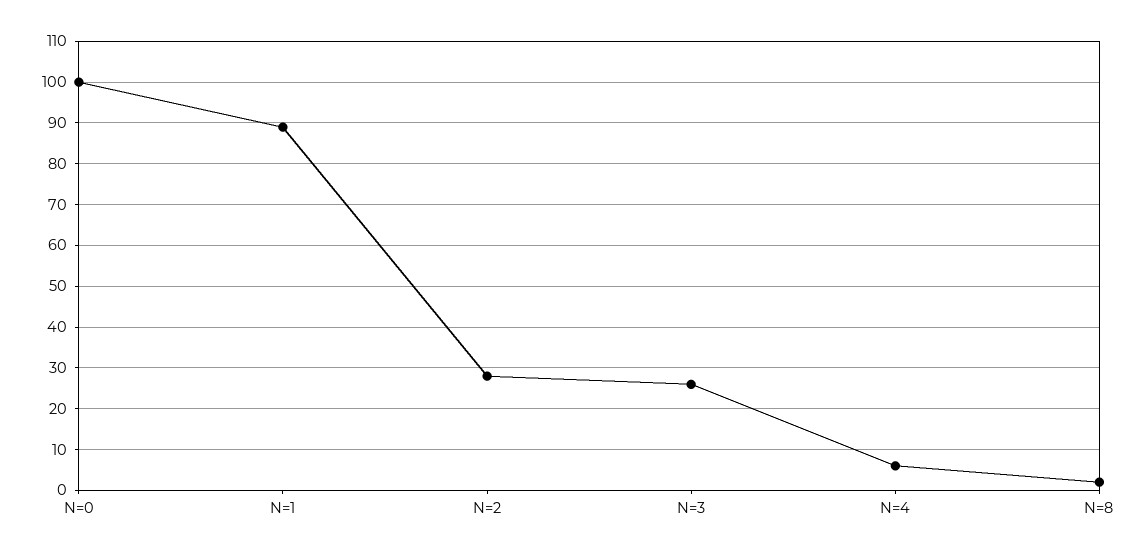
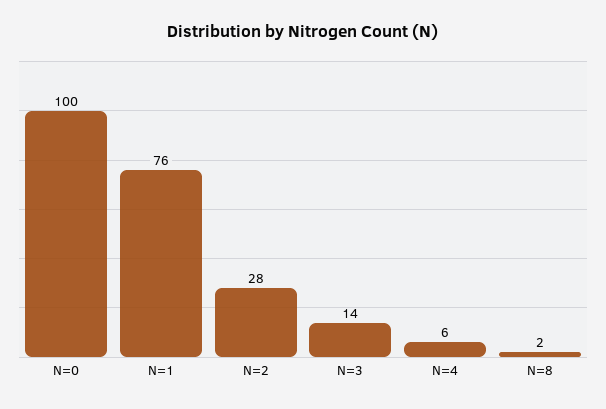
N=1: 90 -> 76
N=3: 25 -> 14

